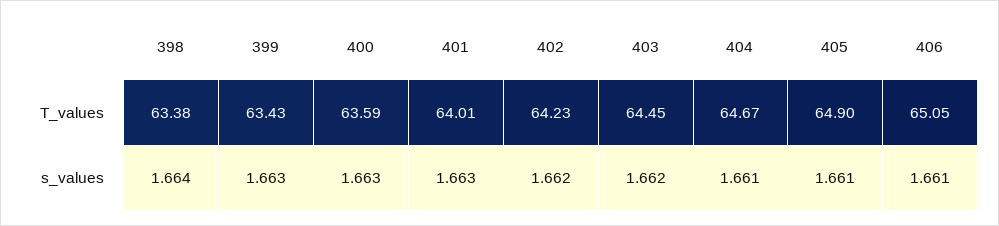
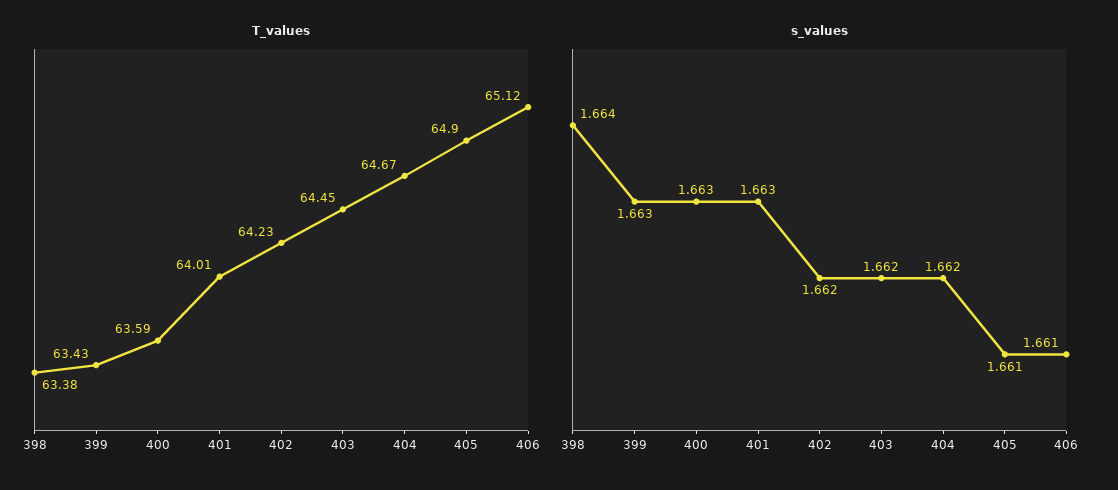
T_values, 406: 65.05 -> 65.12
s_values, 404: 1.661 -> 1.662

